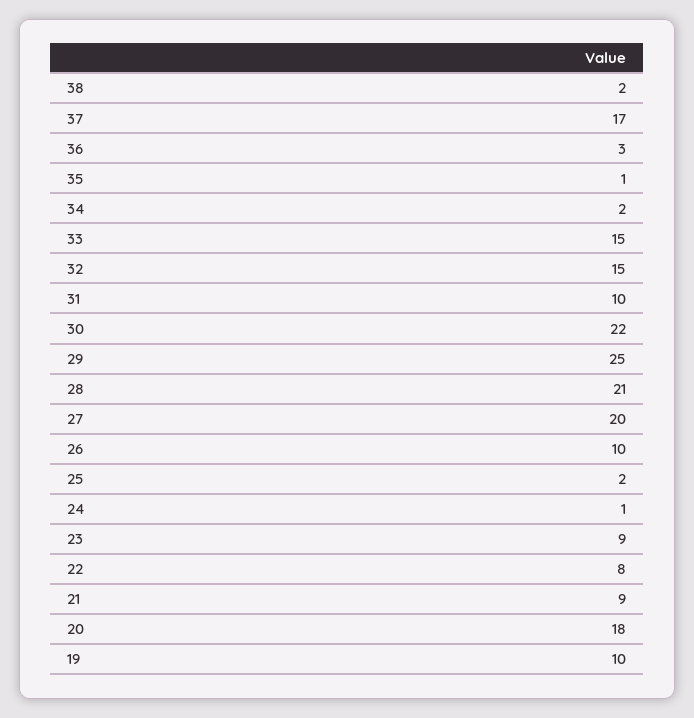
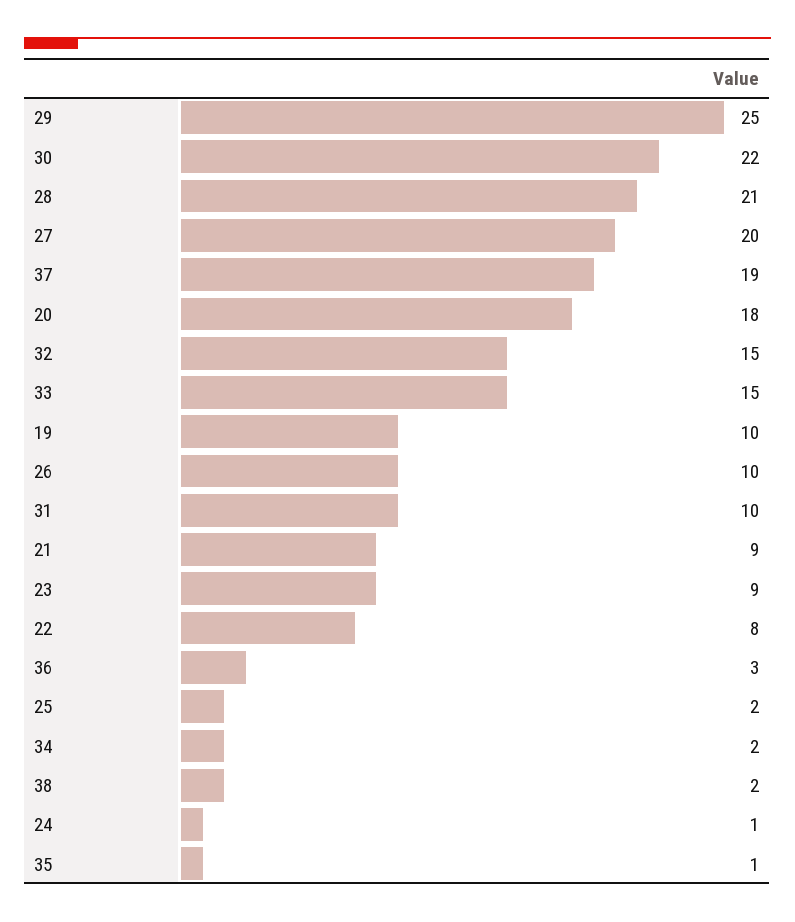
37: 17 -> 19

